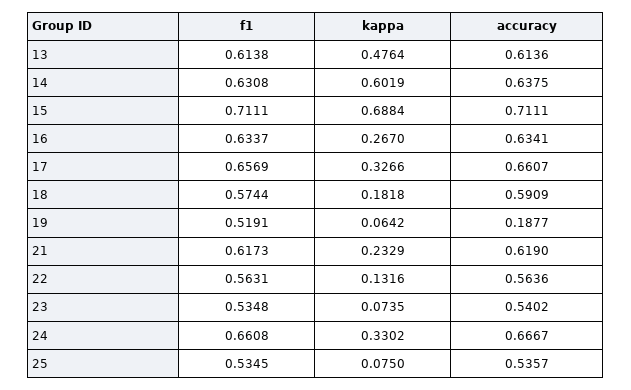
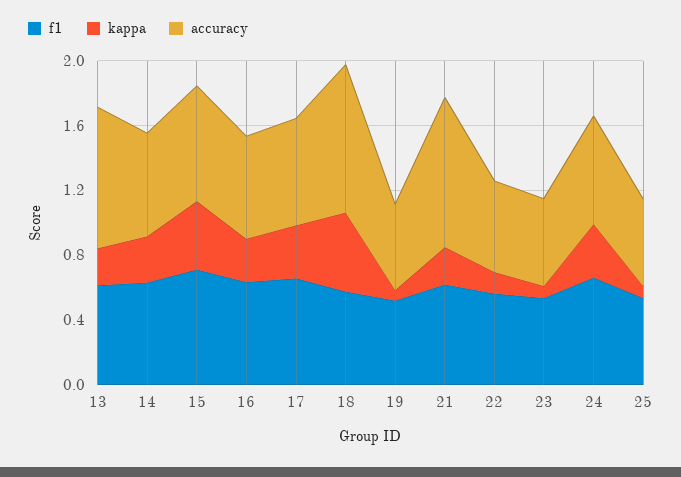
kappa, 13: 0.4764 -> 0.2
accuracy, 13: 0.6136 -> 0.9
kappa, 14: 0.6019 -> 0.3
kappa, 15: 0.6884 -> 0.4
kappa, 18: 0.1818 -> 0.5
accuracy, 18: 0.5909 -> 0.9
accuracy, 19: 0.1877 -> 0.5
accuracy, 21: 0.619 -> 0.9

